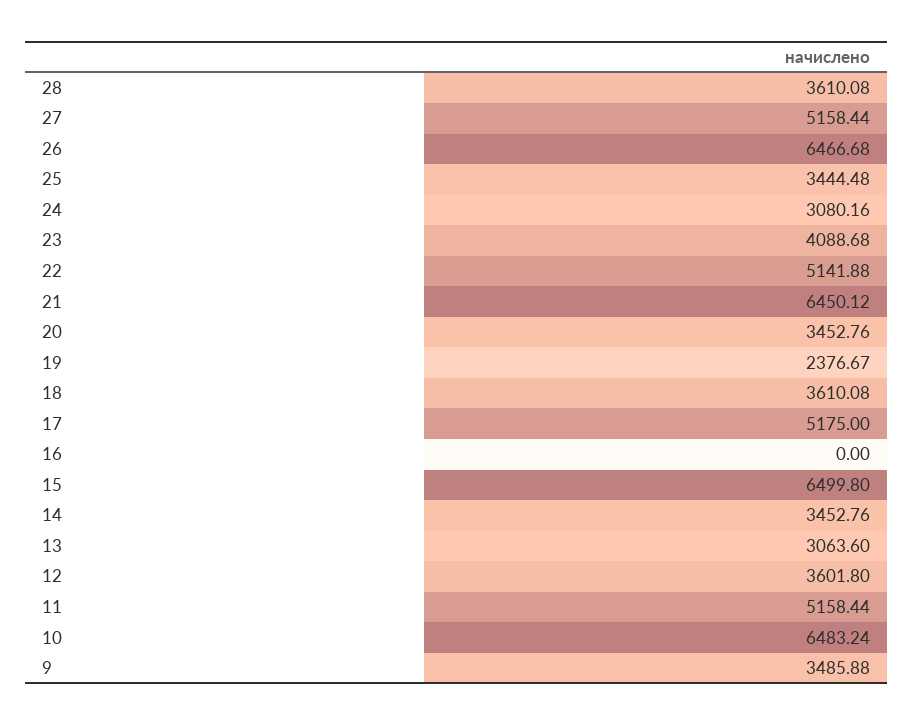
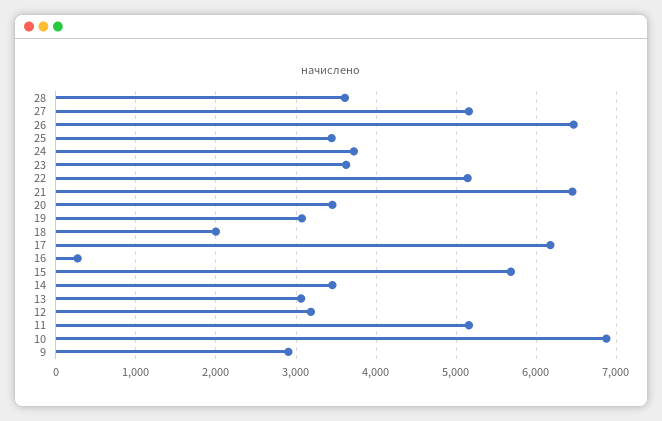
24: 3080.16 -> 3700
23: 4088.68 -> 3600
19: 2376.67 -> 3100
18: 3610.08 -> 2000
17: 5175 -> 6200
16: 0 -> 300
15: 6499.8 -> 5700
12: 3601.8 -> 3200
10: 6483.24 -> 6900
9: 3485.88 -> 2900

